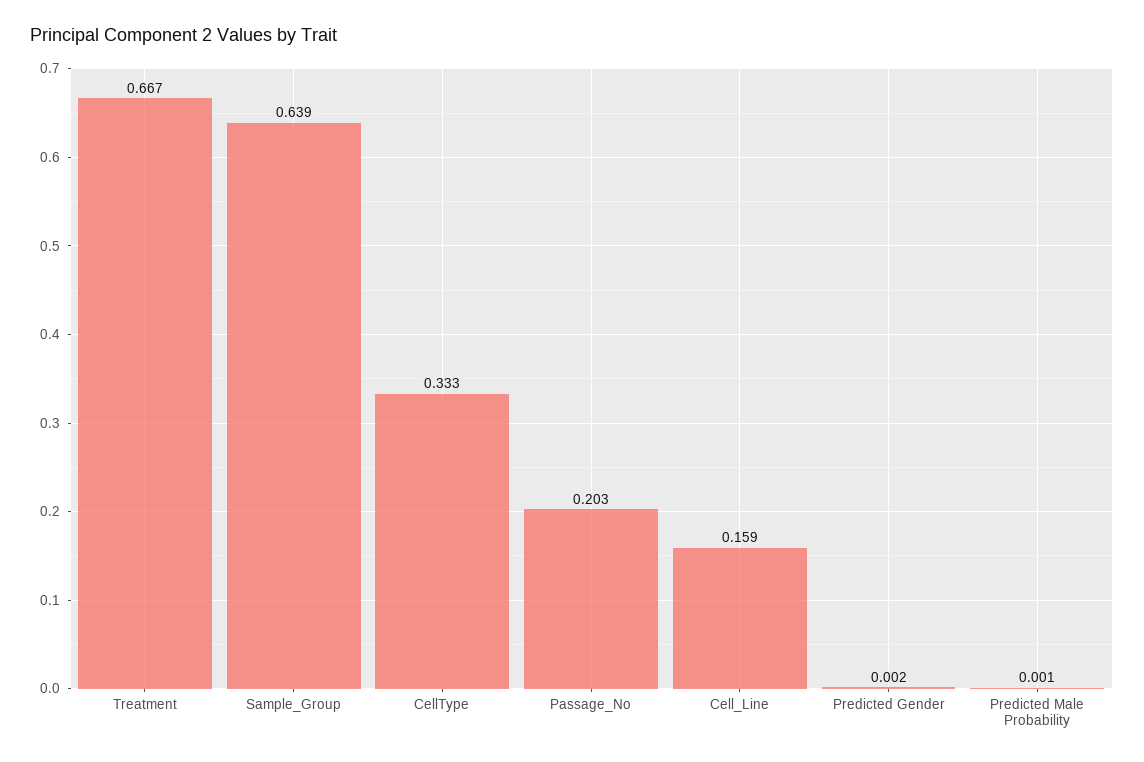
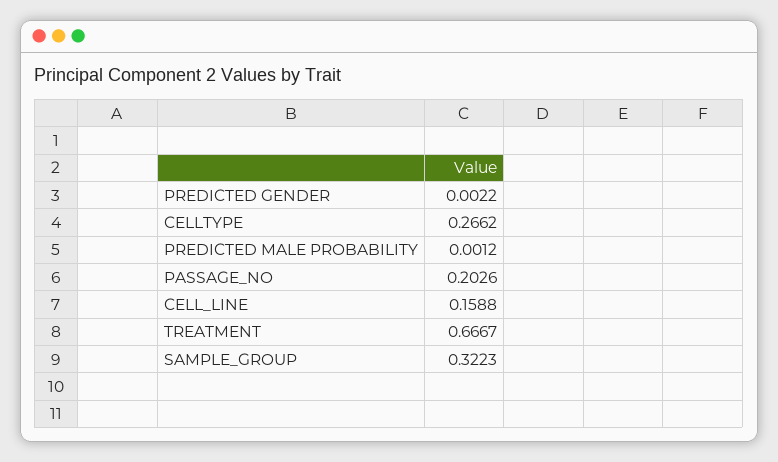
Sample_Group: 0.639 -> 0.3223
CellType: 0.333 -> 0.2662

